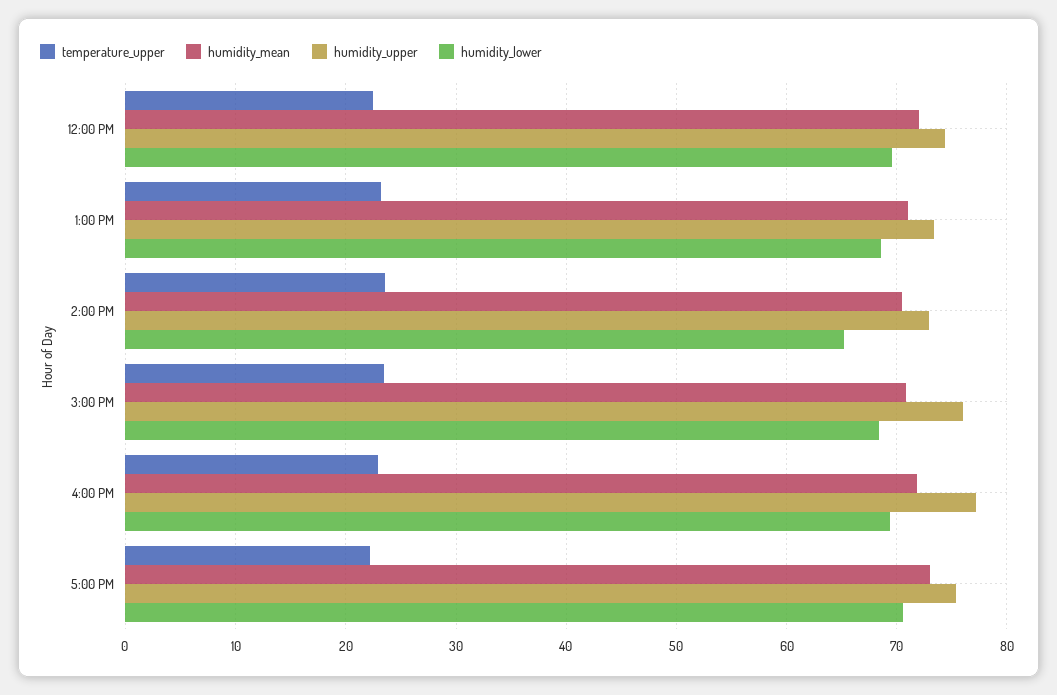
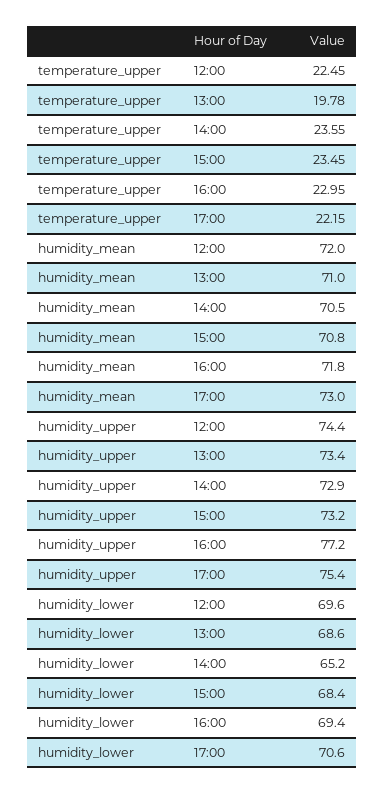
temperature_upper, 1:00 PM: 23 -> 19.78
humidity_upper, 3:00 PM: 76 -> 73.2

